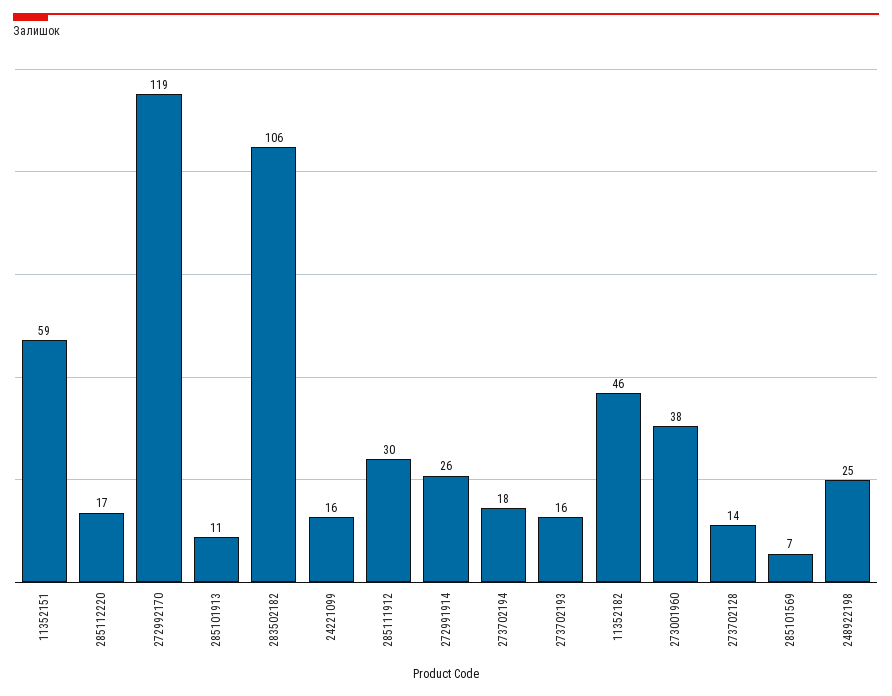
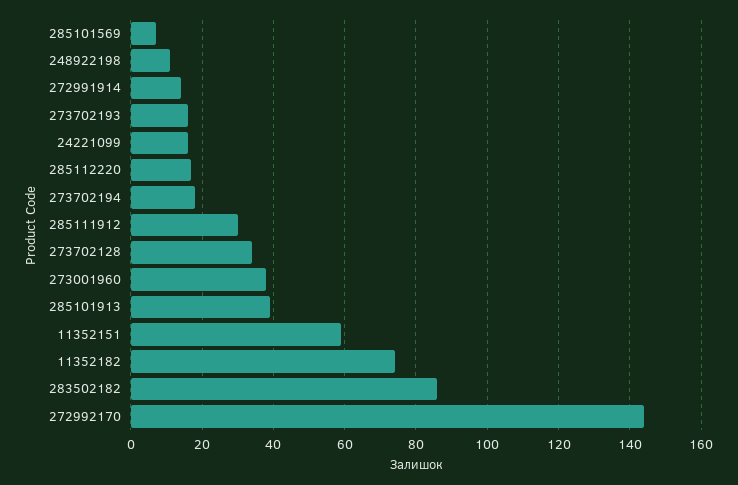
272992170: 119 -> 145
285101913: 11 -> 40
283502182: 106 -> 85
272991914: 26 -> 15
11352182: 46 -> 75
273702128: 14 -> 35
248922198: 25 -> 10

